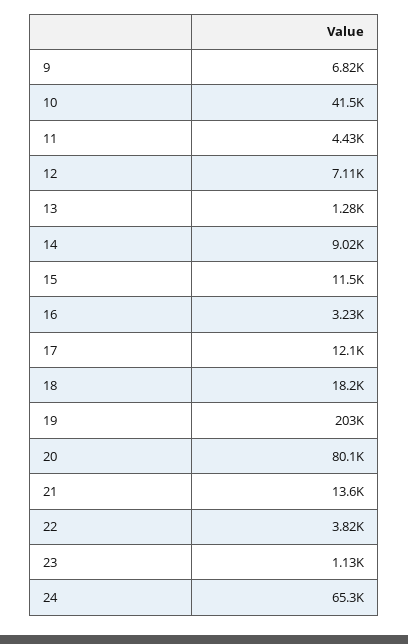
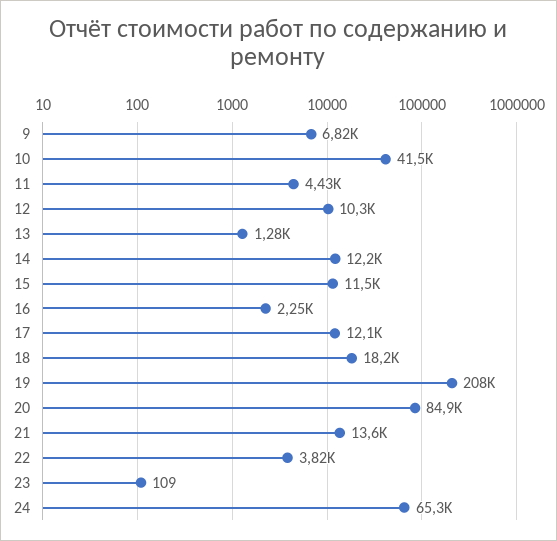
12: 7110 -> 10300
14: 9020 -> 12200
16: 3230 -> 2250
19: 203000 -> 208000
20: 80100 -> 84900
23: 1130 -> 109

